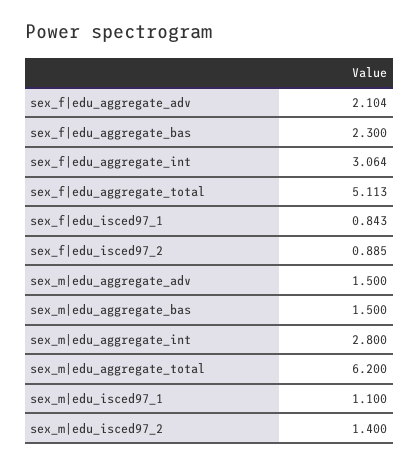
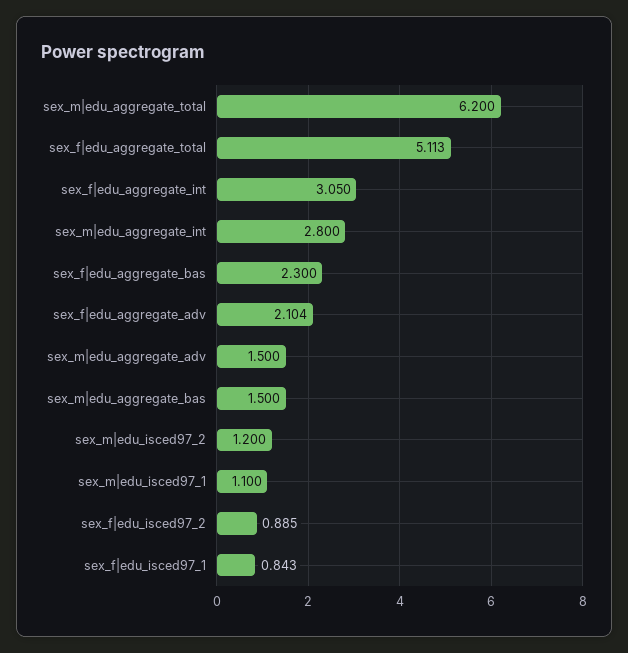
sex_f|edu_aggregate_int: 3.064 -> 3.05
sex_m|edu_isced97_2: 1.4 -> 1.2

